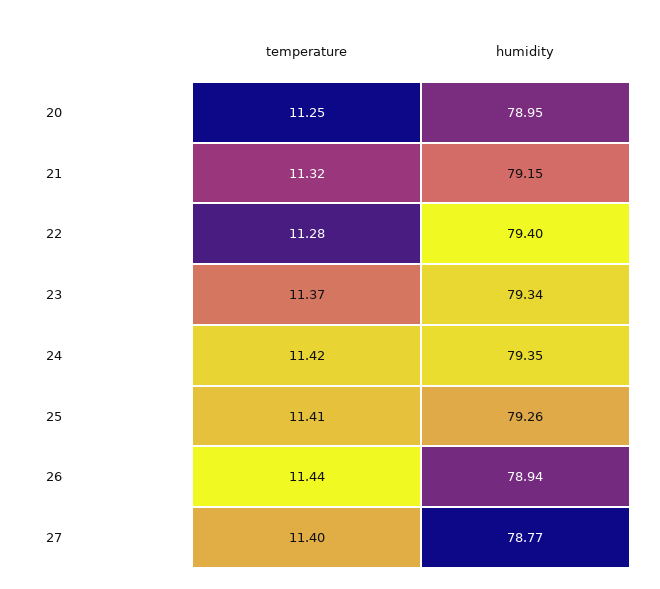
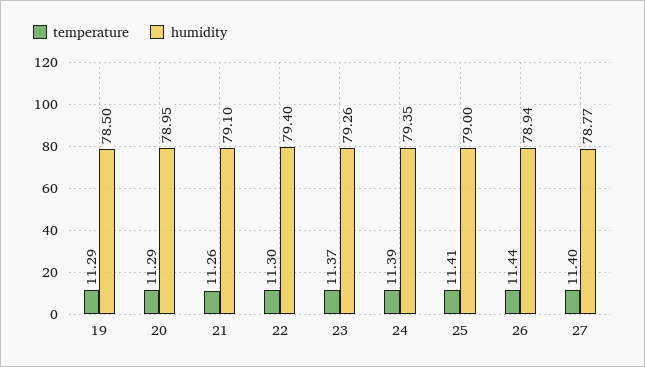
temperature, 20: 11.25 -> 11.29
temperature, 21: 11.32 -> 11.26
humidity, 21: 79.15 -> 79.1
temperature, 22: 11.28 -> 11.3
humidity, 23: 79.34 -> 79.26
temperature, 24: 11.42 -> 11.39
humidity, 25: 79.26 -> 79
temperature, 19: none -> 11.29
humidity, 19: none -> 78.5

